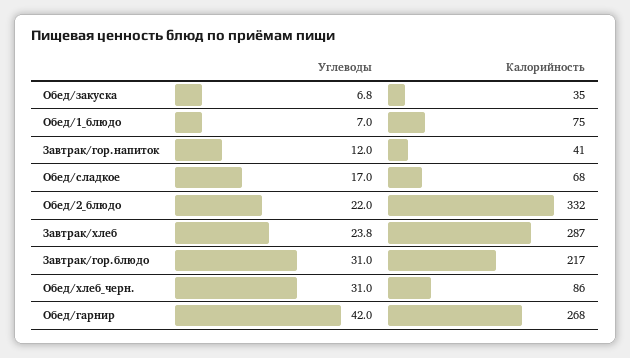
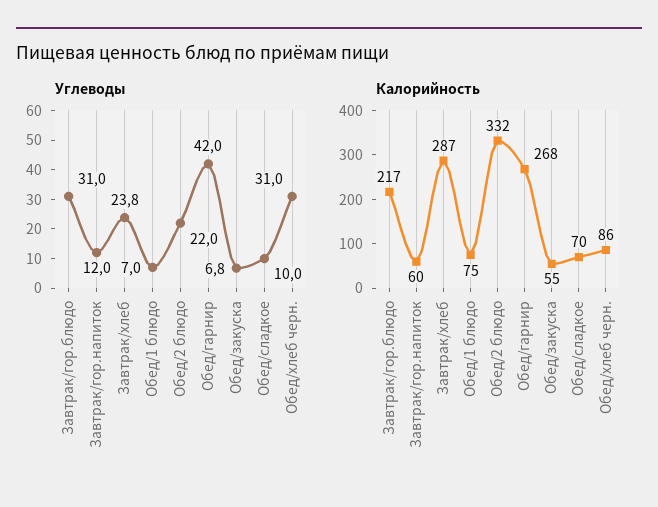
Калорийность, Обед/закуска: 35 -> 55
Калорийность, Завтрак/гор.напиток: 41 -> 60
Углеводы, Обед/сладкое: 17 -> 10
Калорийность, Обед/сладкое: 68 -> 70

